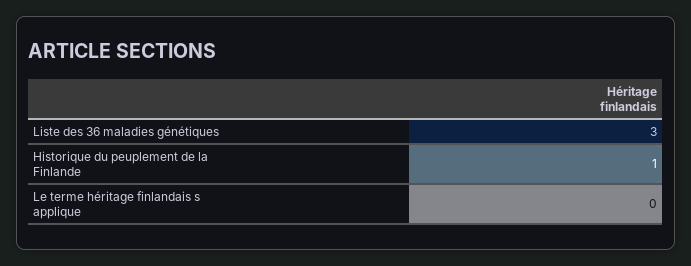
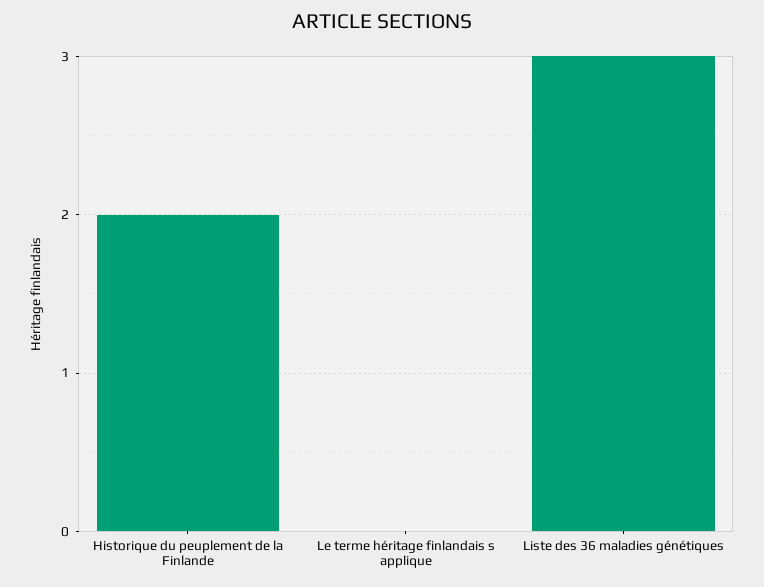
Historique du peuplement de la Finlande: 1 -> 2

